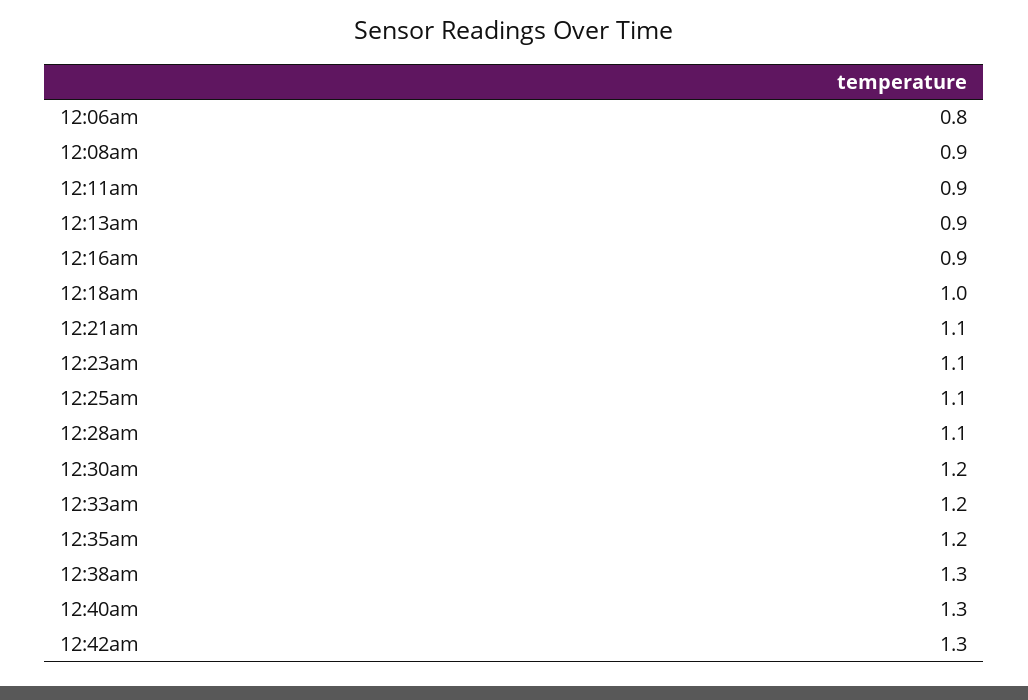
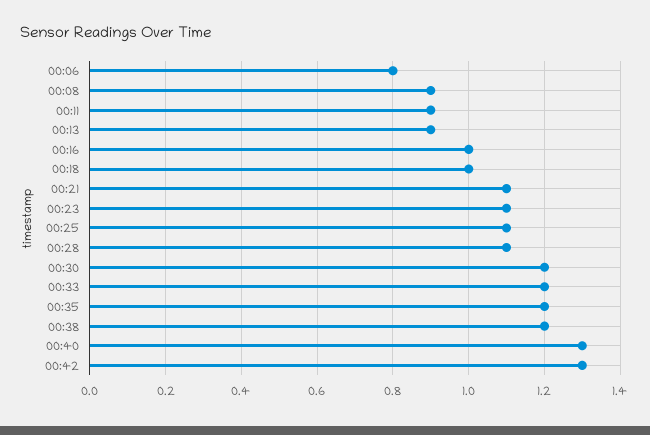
12:16am: 0.9 -> 1
12:38am: 1.3 -> 1.2

